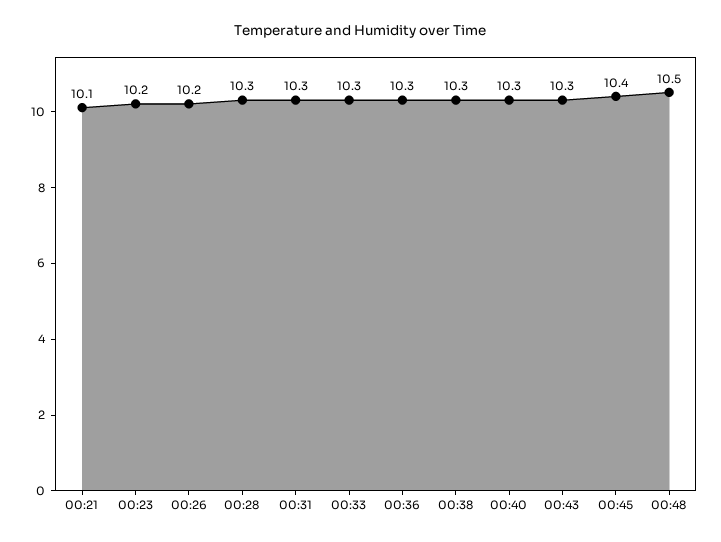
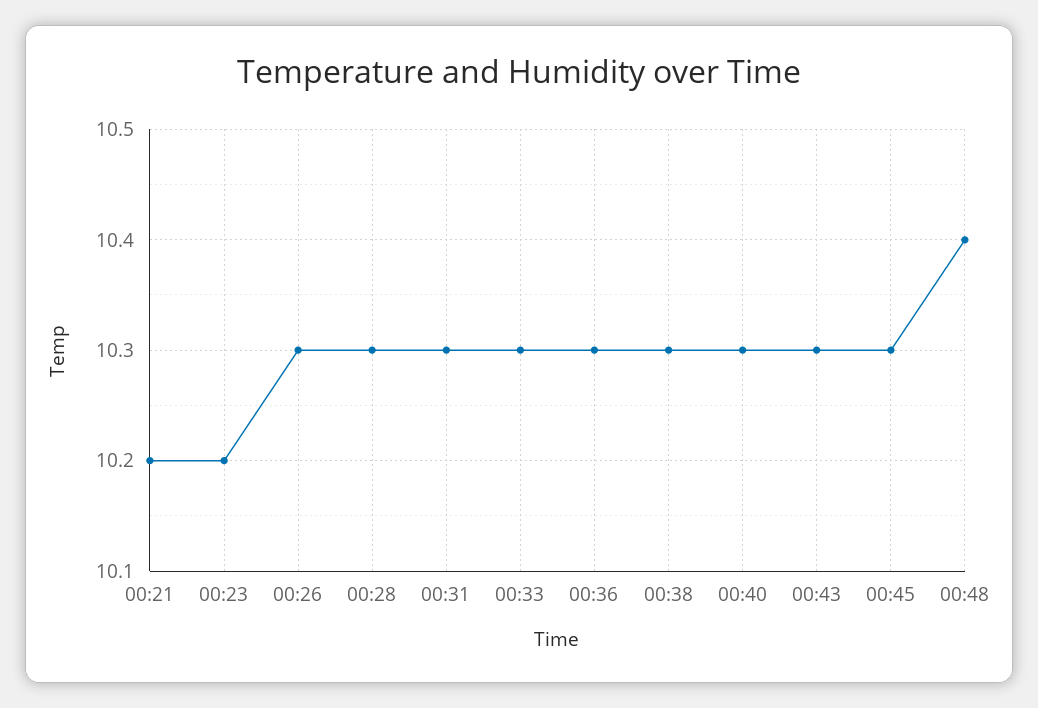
00:21: 10.1 -> 10.2
00:26: 10.2 -> 10.3
00:45: 10.4 -> 10.3
00:48: 10.5 -> 10.4

